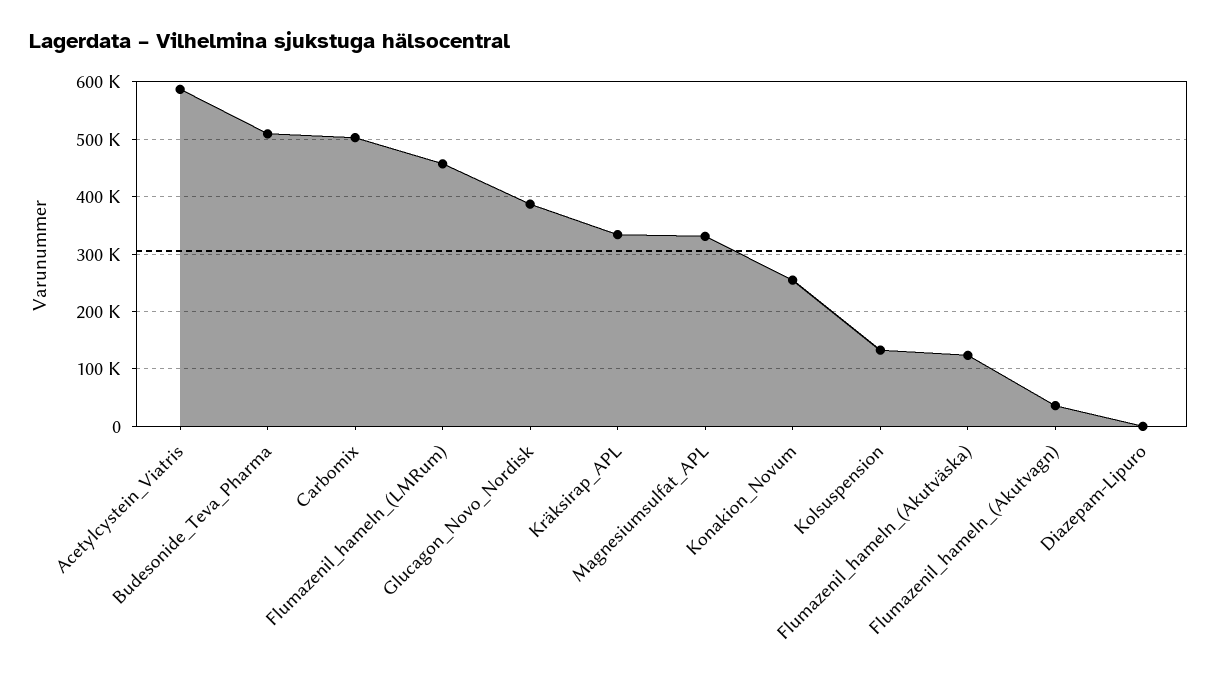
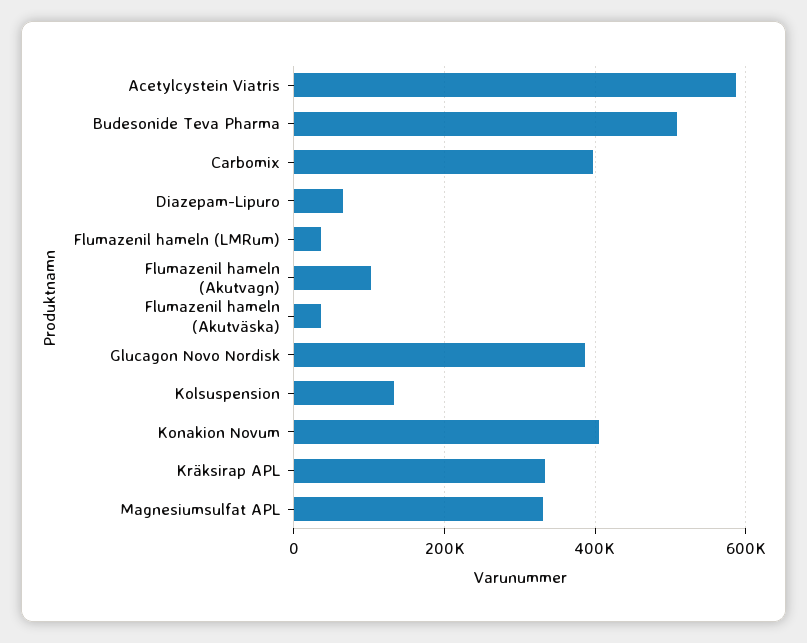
Carbomix: 500000 -> 400000
Flumazenil_hameln_(LMRum): 460000 -> 40000
Konakion_Novum: 260000 -> 400000
Flumazenil_hameln_(Akutväska): 120000 -> 40000
Flumazenil_hameln_(Akutvagn): 40000 -> 100000
Diazepam-Lipuro: 0 -> 60000

